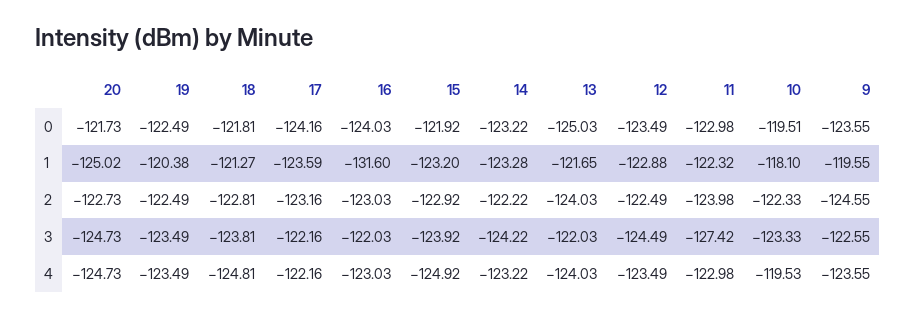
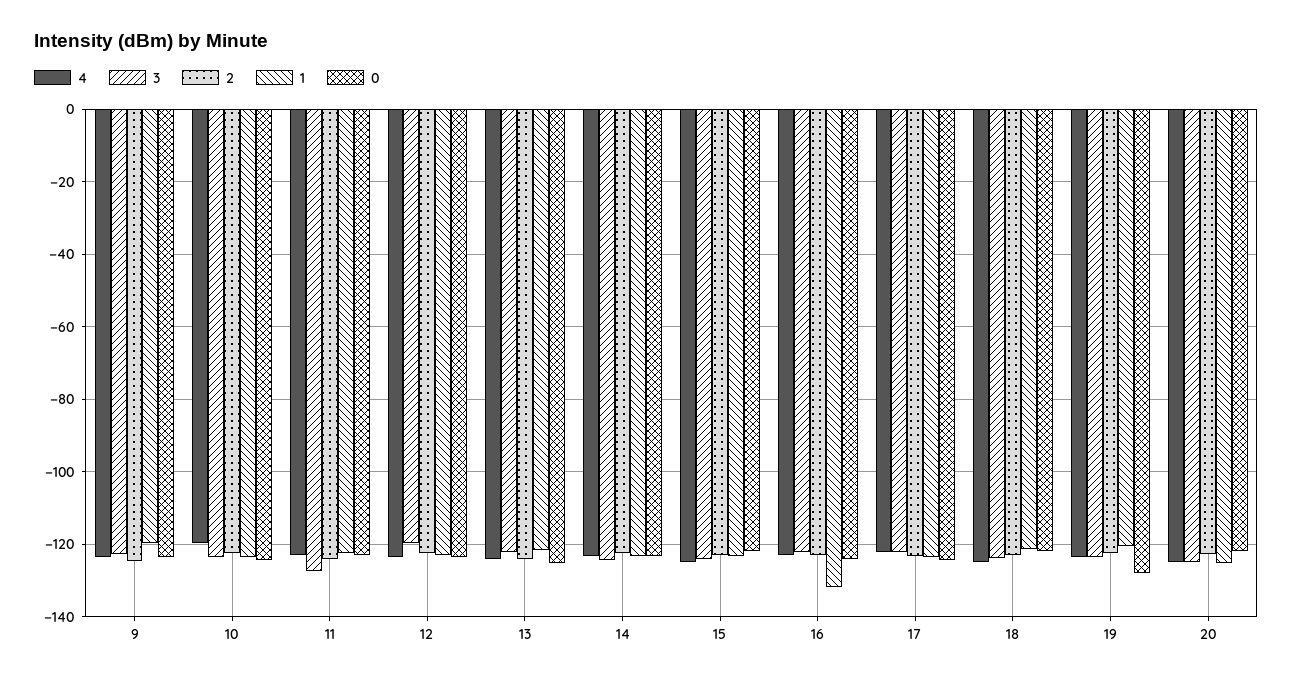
0, 19: -122.49 -> -128
0, 10: -119.51 -> -124
1, 10: -118.1 -> -124
3, 12: -124.49 -> -120

